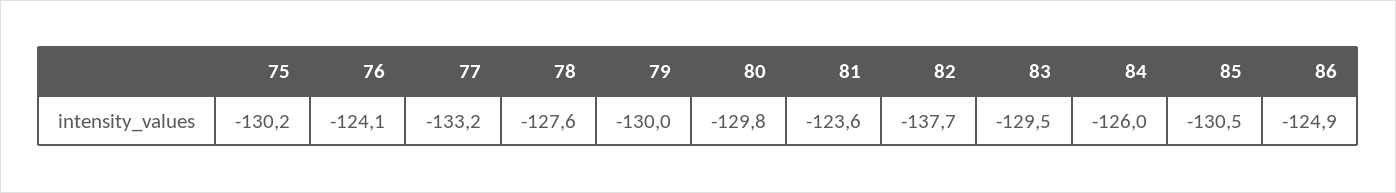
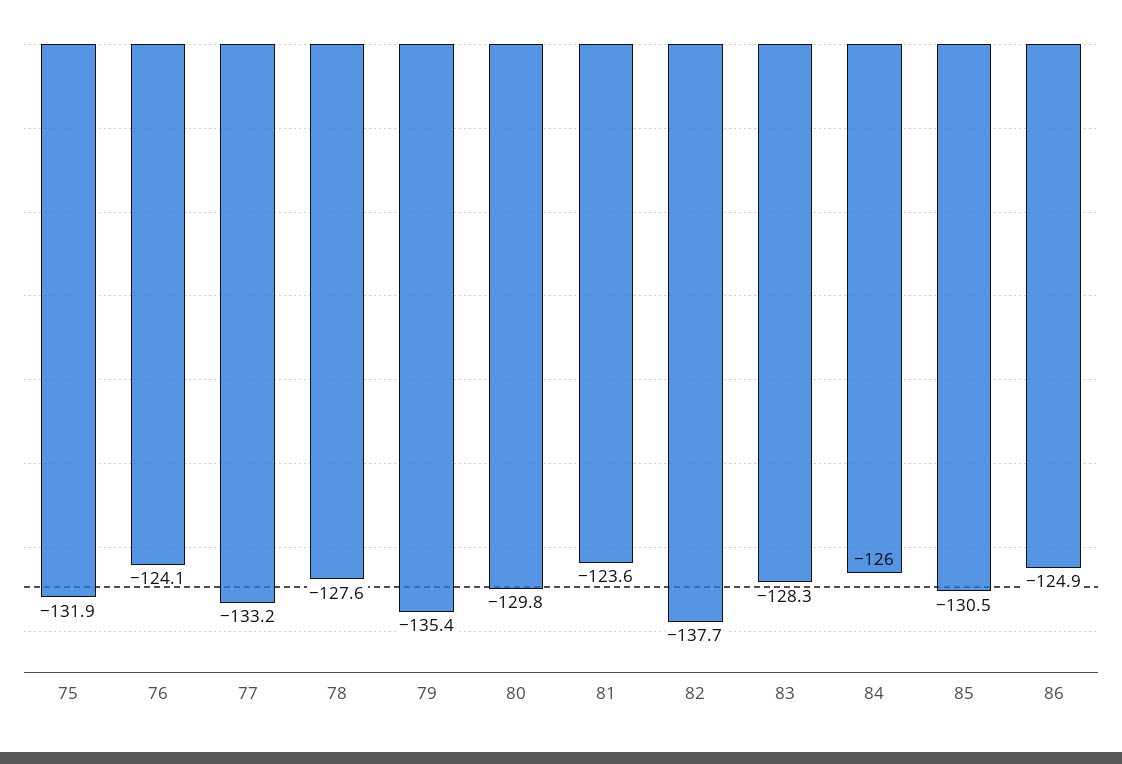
75: -130.2 -> -131.9
79: -130 -> -135.4
83: -129.5 -> -128.3

